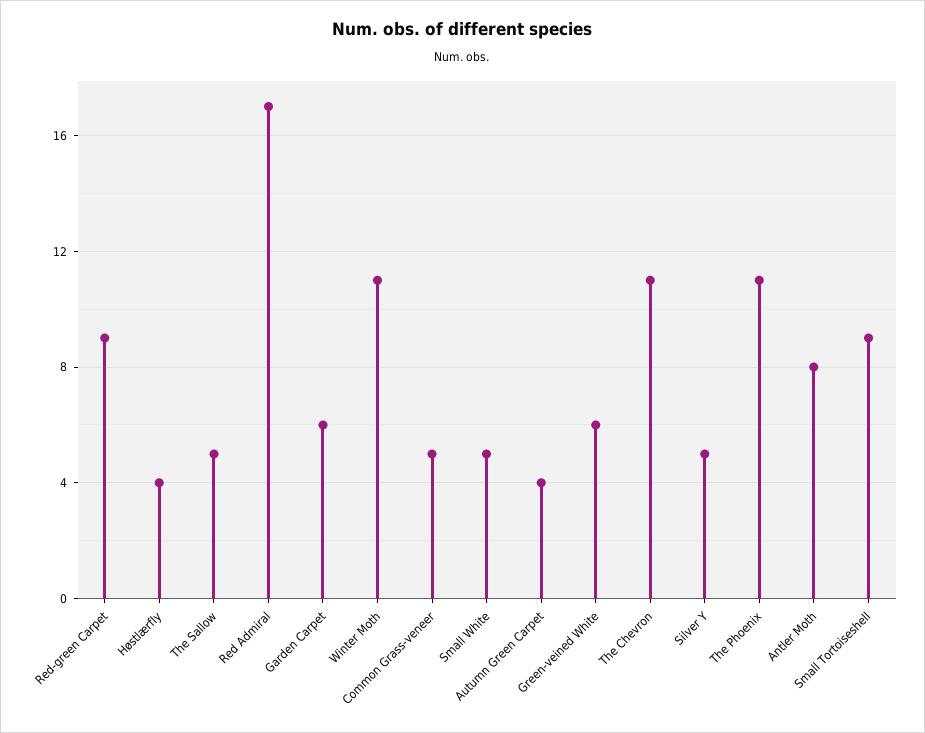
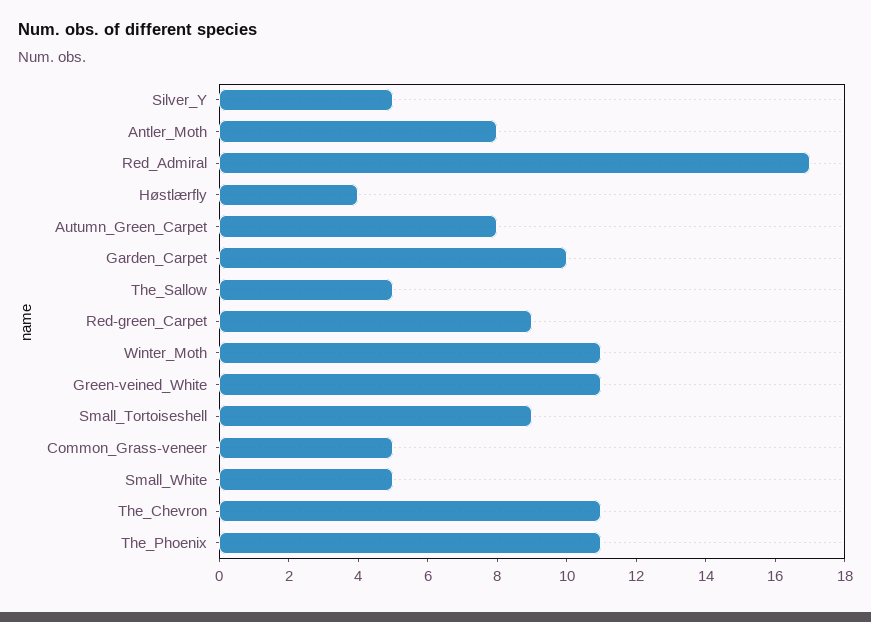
Garden Carpet: 6 -> 10
Autumn Green Carpet: 4 -> 8
Green-veined White: 6 -> 11

